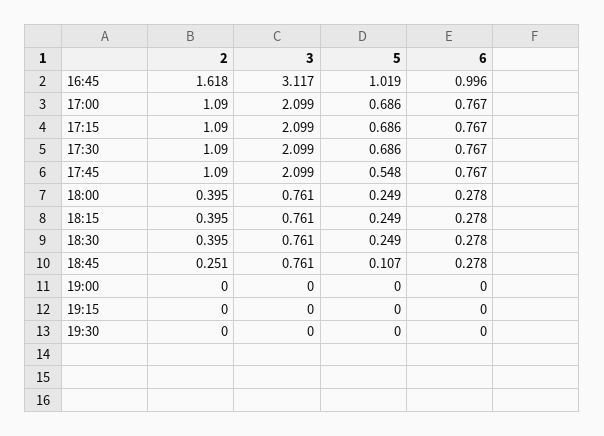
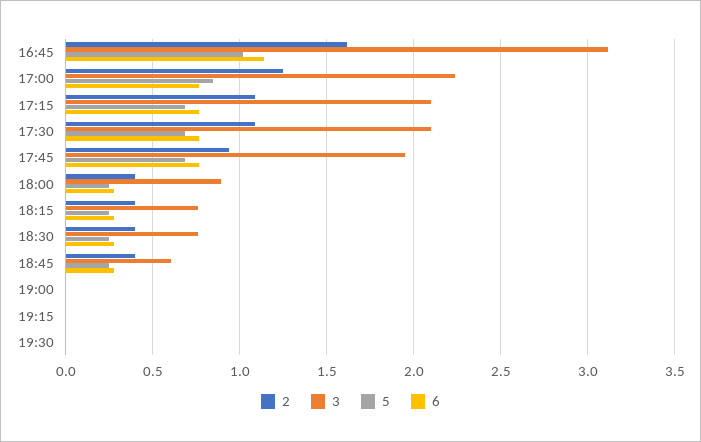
6, 16:45: 0.996 -> 1.15
2, 17:00: 1.09 -> 1.25
3, 17:00: 2.099 -> 2.25
5, 17:00: 0.686 -> 0.85
2, 17:45: 1.09 -> 0.95
3, 17:45: 2.099 -> 1.95
5, 17:45: 0.548 -> 0.7
3, 18:00: 0.761 -> 0.9
2, 18:45: 0.251 -> 0.4
3, 18:45: 0.761 -> 0.6
5, 18:45: 0.107 -> 0.25

